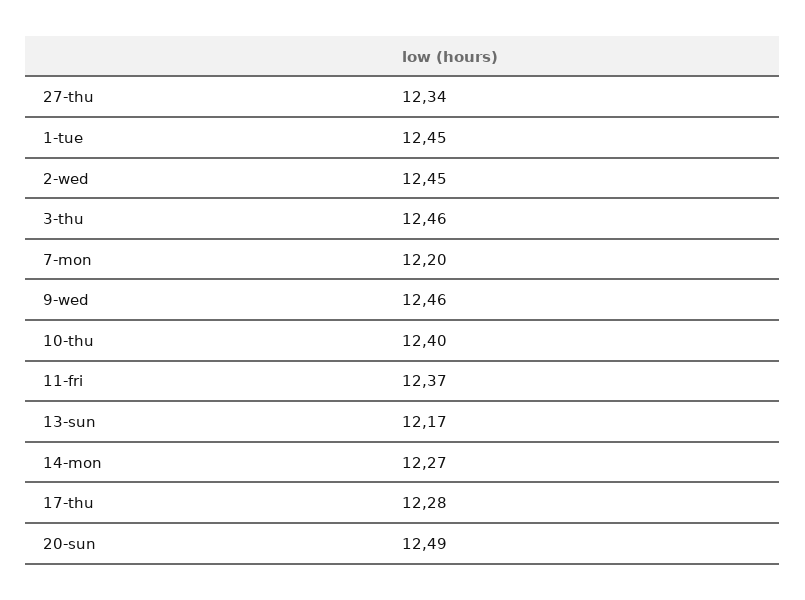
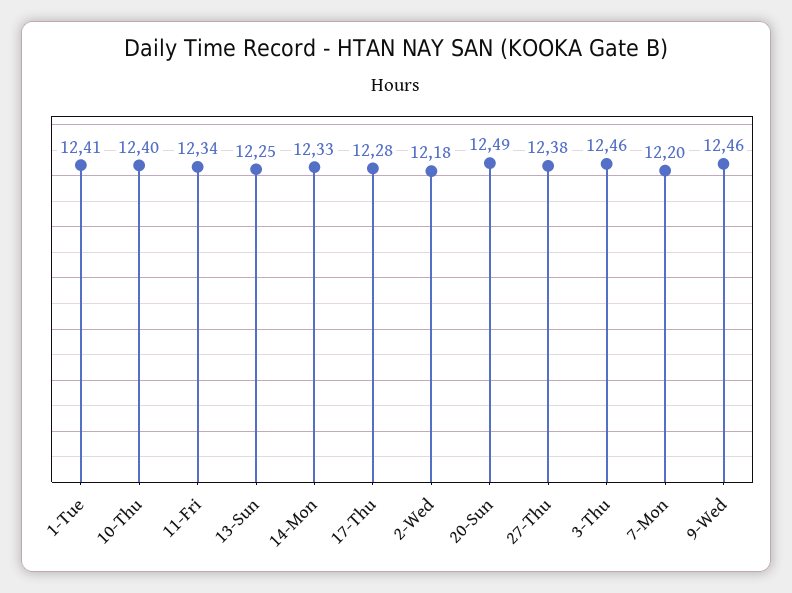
27-thu: 12.34 -> 12.38
1-tue: 12.45 -> 12.41
2-wed: 12.45 -> 12.18
11-fri: 12.37 -> 12.34
13-sun: 12.17 -> 12.25
14-mon: 12.27 -> 12.33

